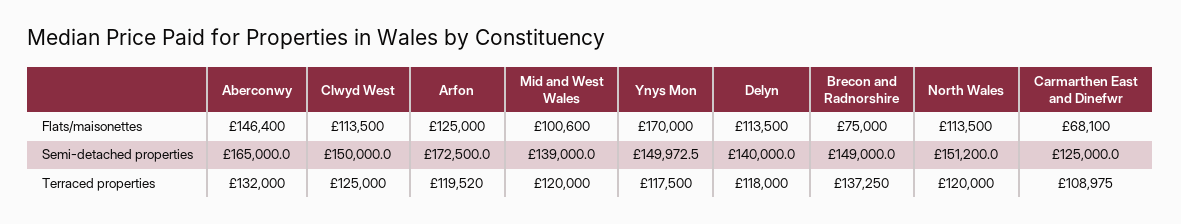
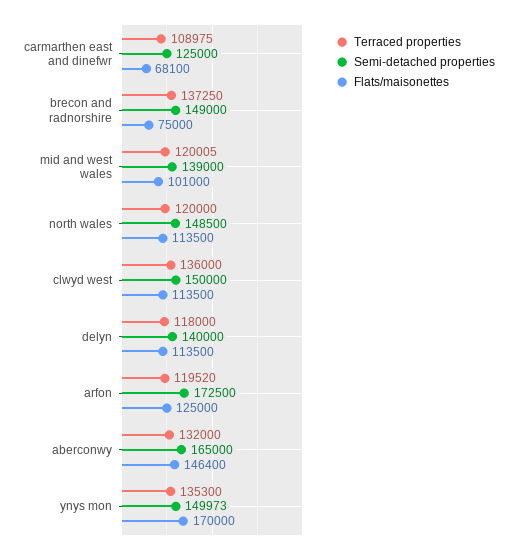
Flats/maisonettes, Mid and West Wales: 100600 -> 101000
Semi-detached properties, North Wales: 151200 -> 148500
Terraced properties, Clwyd West: 125000 -> 136000
Terraced properties, Mid and West Wales: 120000 -> 120005
Terraced properties, Ynys Mon: 117500 -> 135300

